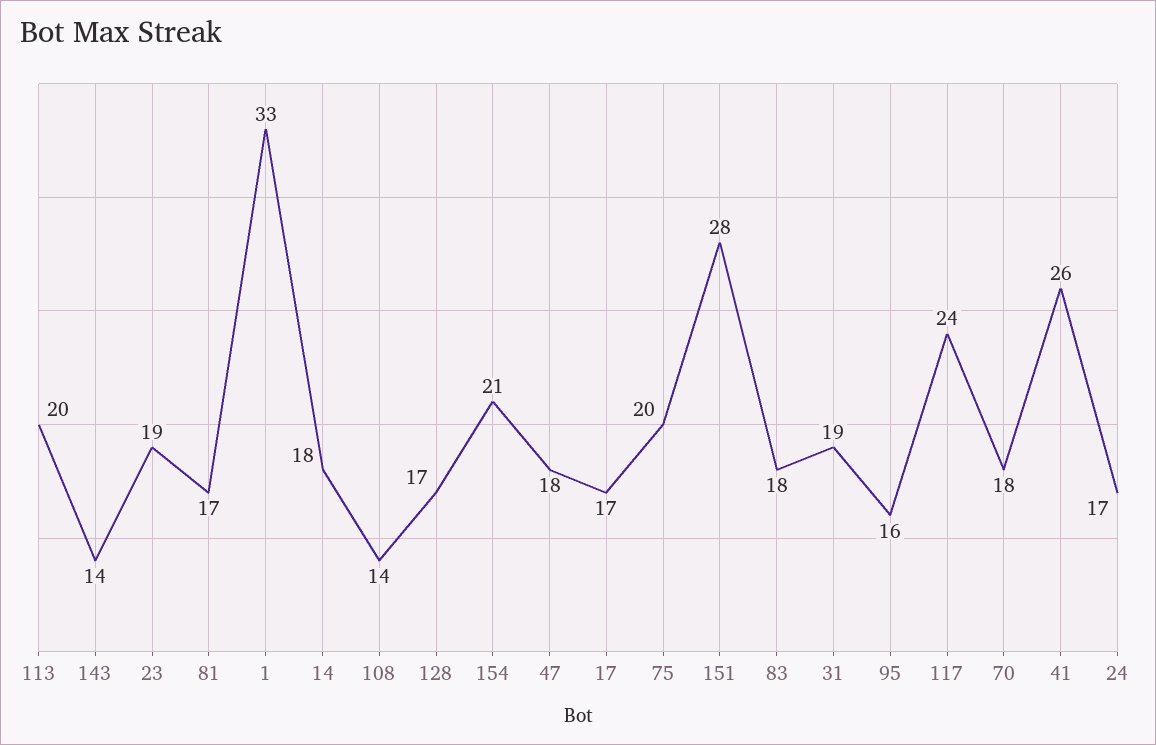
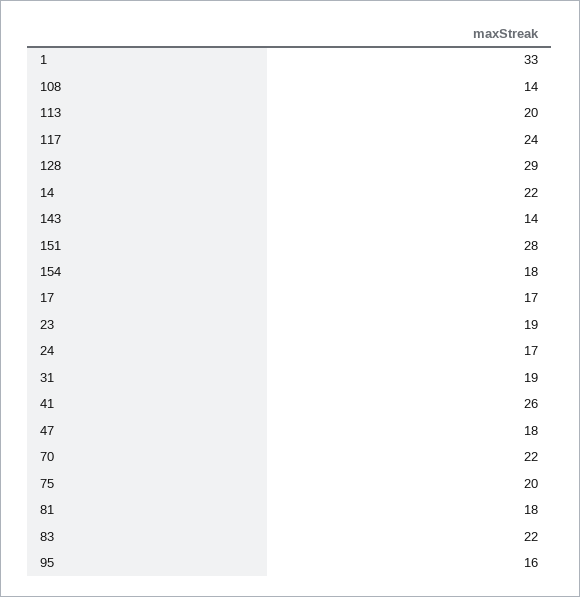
81: 17 -> 18
14: 18 -> 22
128: 17 -> 29
154: 21 -> 18
83: 18 -> 22
70: 18 -> 22

